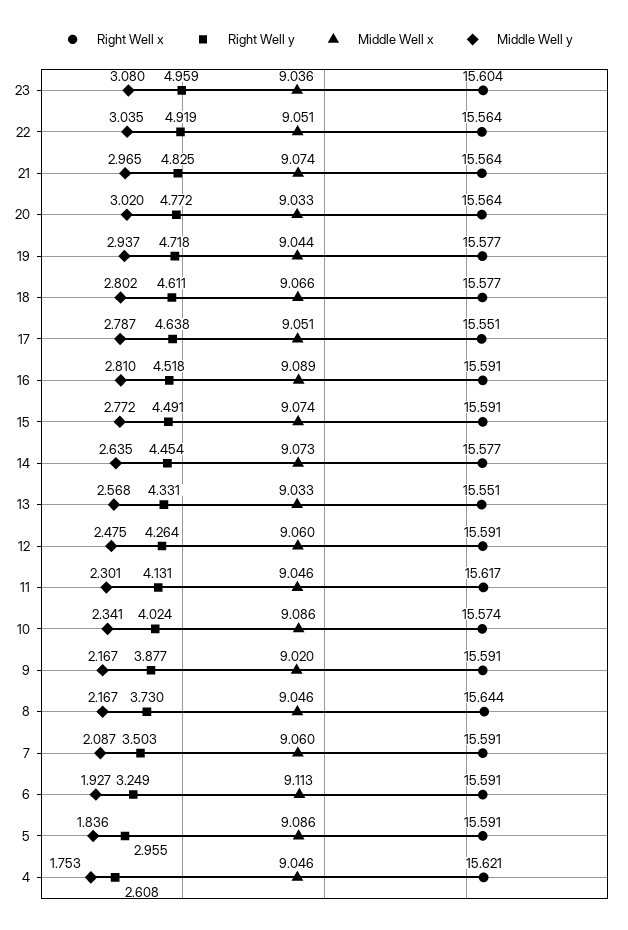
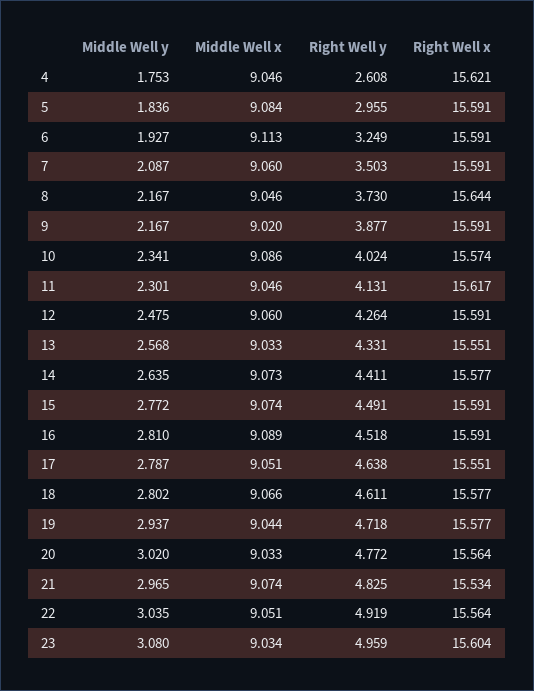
Middle Well x, 23: 9.036 -> 9.034
Right Well x, 21: 15.564 -> 15.534
Right Well y, 14: 4.454 -> 4.411
Middle Well x, 5: 9.086 -> 9.084

